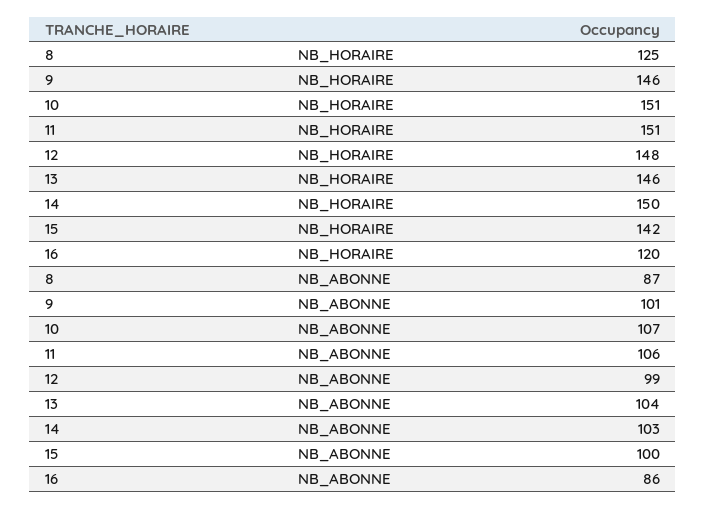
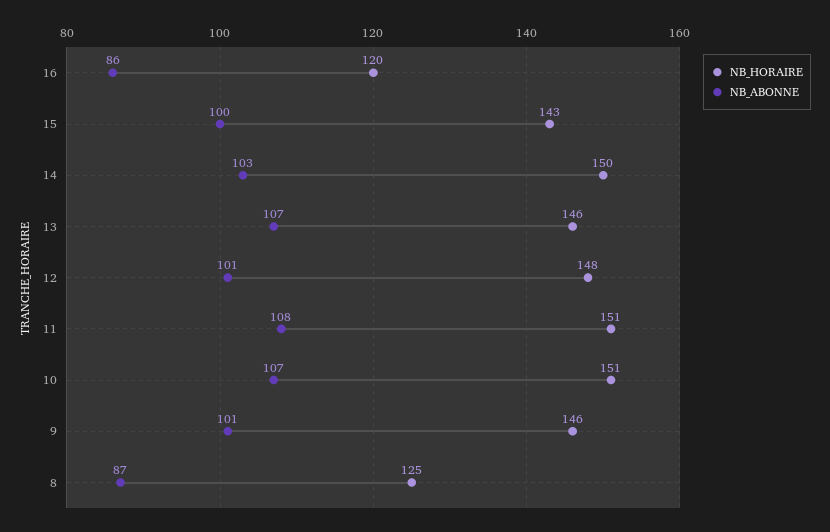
NB_HORAIRE, 15: 142 -> 143
NB_ABONNE, 11: 106 -> 108
NB_ABONNE, 12: 99 -> 101
NB_ABONNE, 13: 104 -> 107

